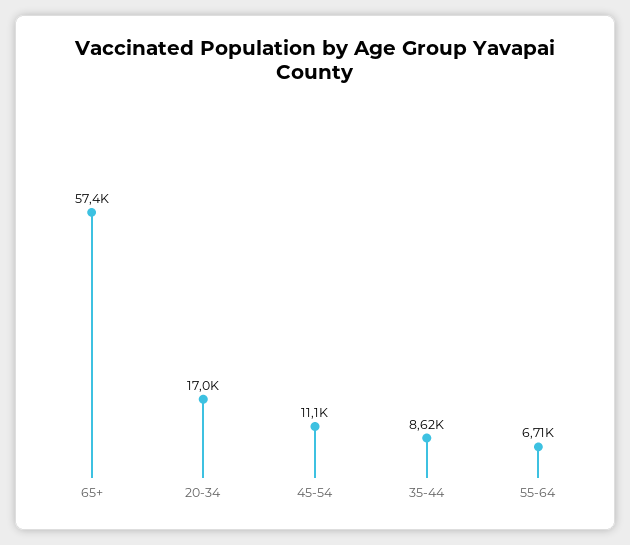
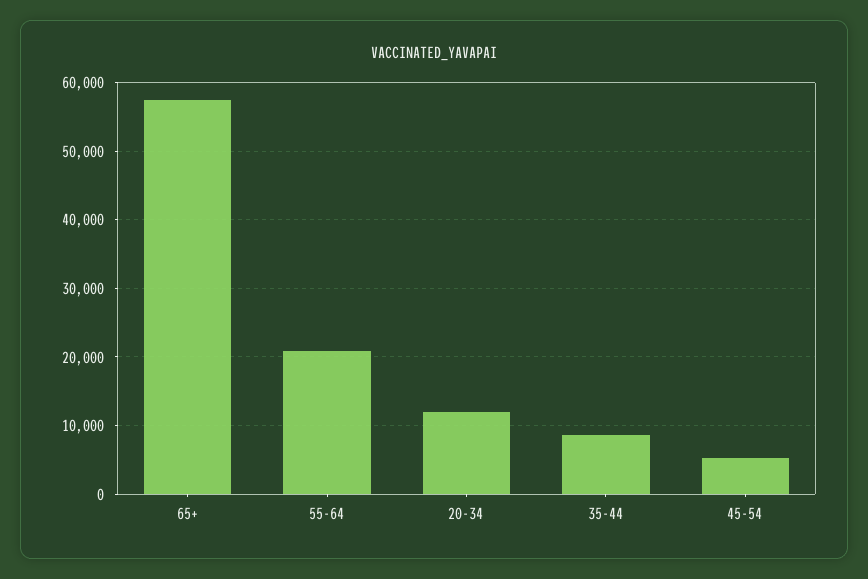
20-34: 17000 -> 12000
45-54: 11100 -> 5000
55-64: 6710 -> 21000

